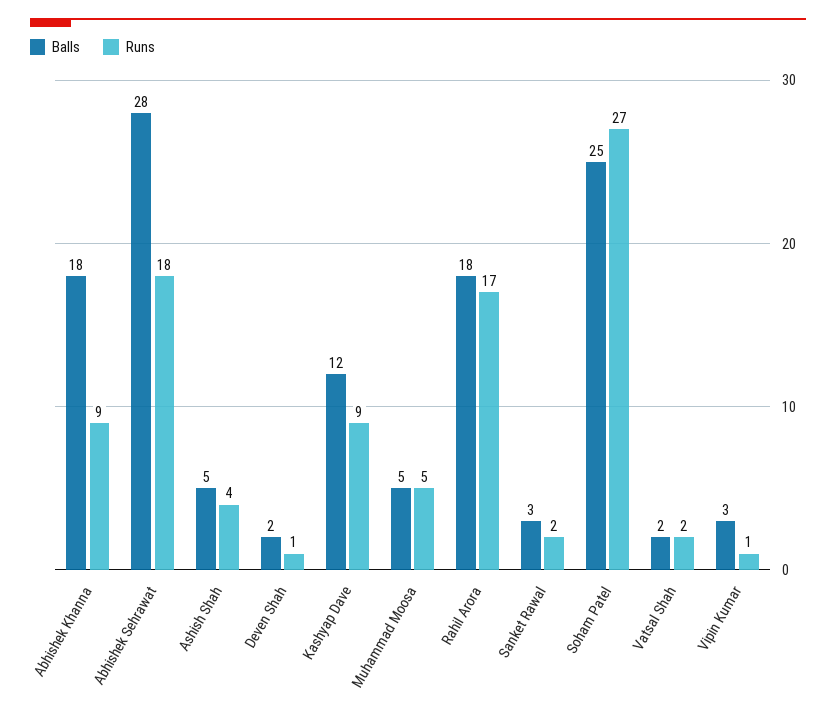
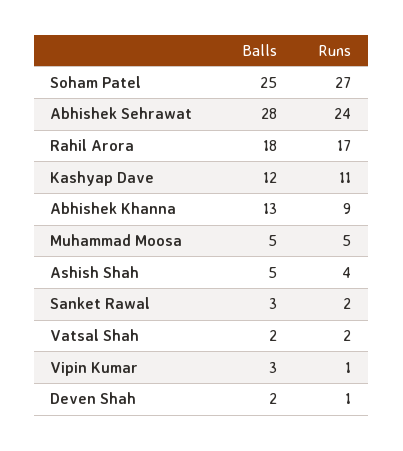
Balls, Abhishek Khanna: 18 -> 13
Runs, Abhishek Sehrawat: 18 -> 24
Runs, Kashyap Dave: 9 -> 11

